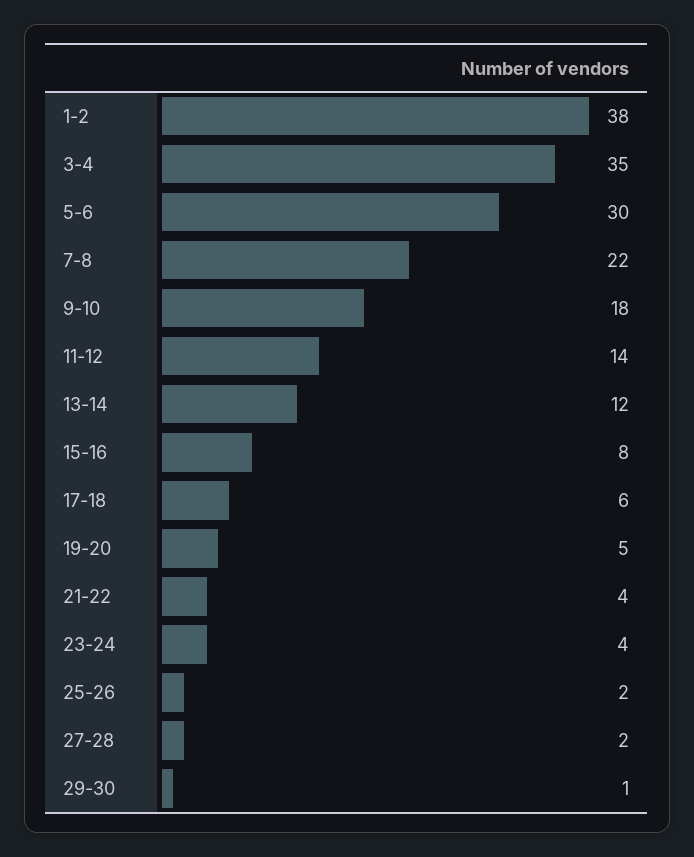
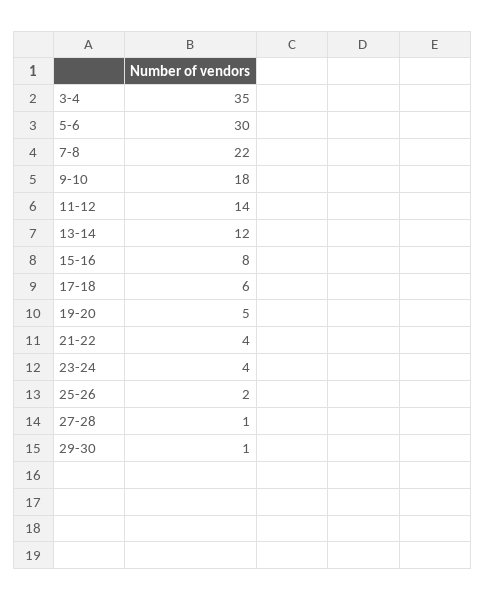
1-2: 38 -> none
27-28: 2 -> 1

